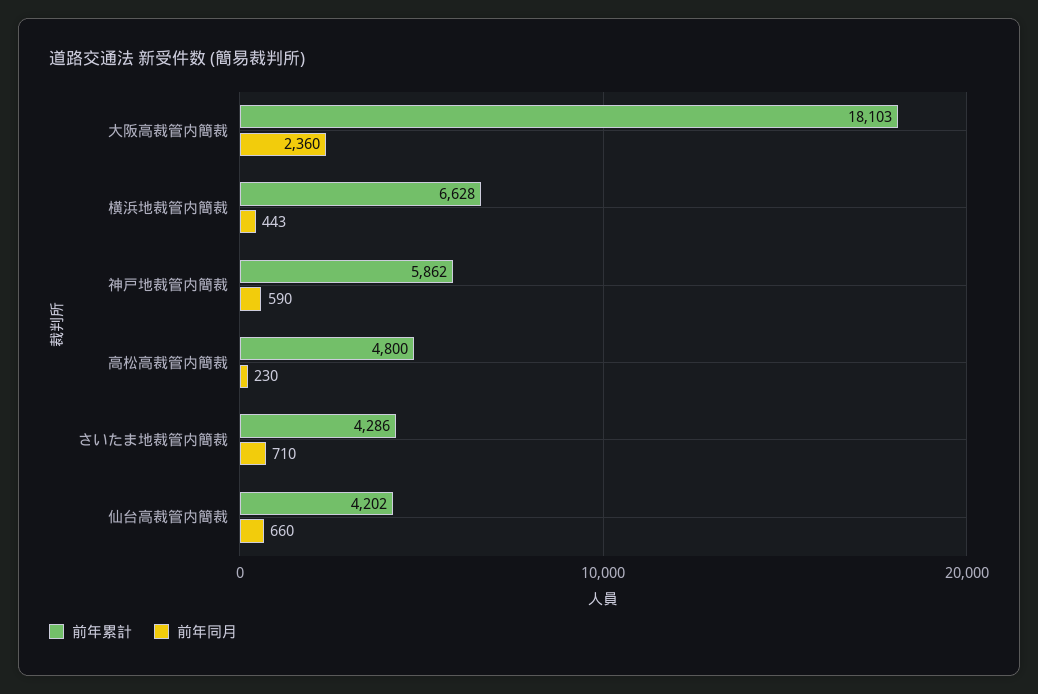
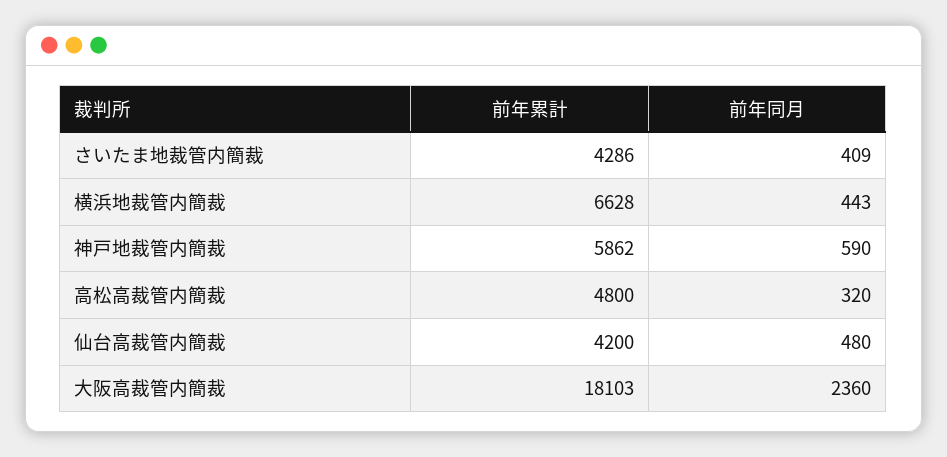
前年同月, 高松高裁管内簡裁: 230 -> 320
前年同月, さいたま地裁管内簡裁: 710 -> 409
前年累計, 仙台高裁管内簡裁: 4202 -> 4200
前年同月, 仙台高裁管内簡裁: 660 -> 480

